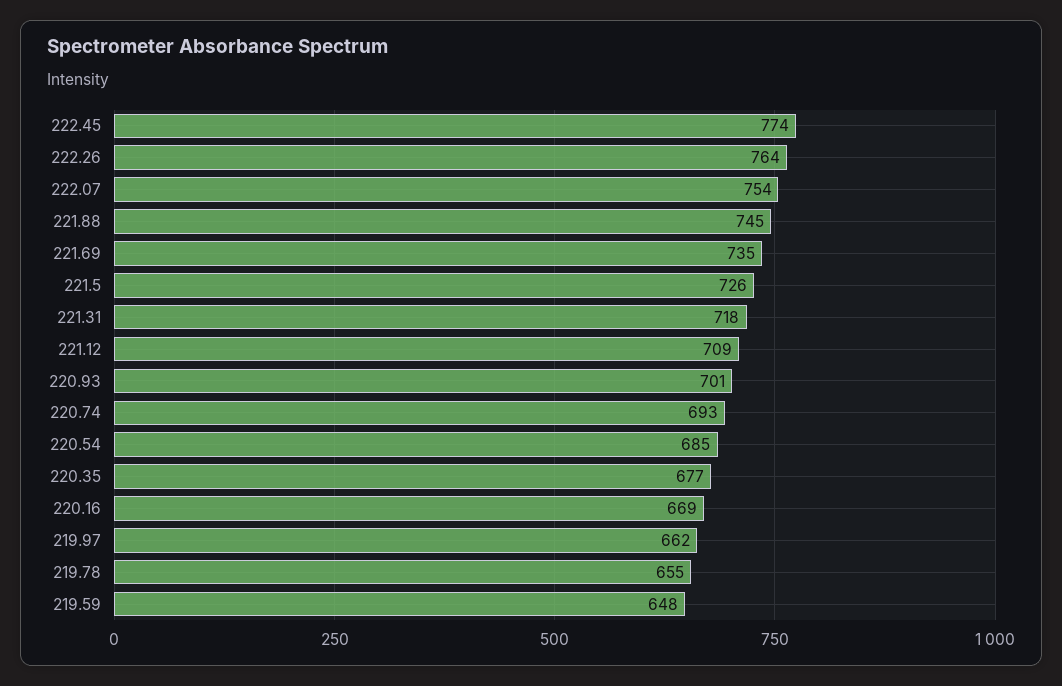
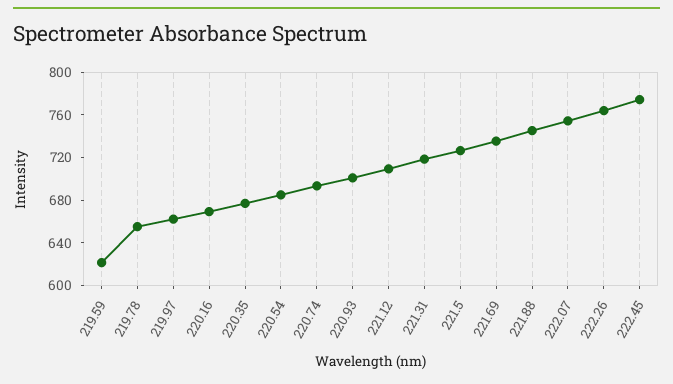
219.59: 648 -> 620

